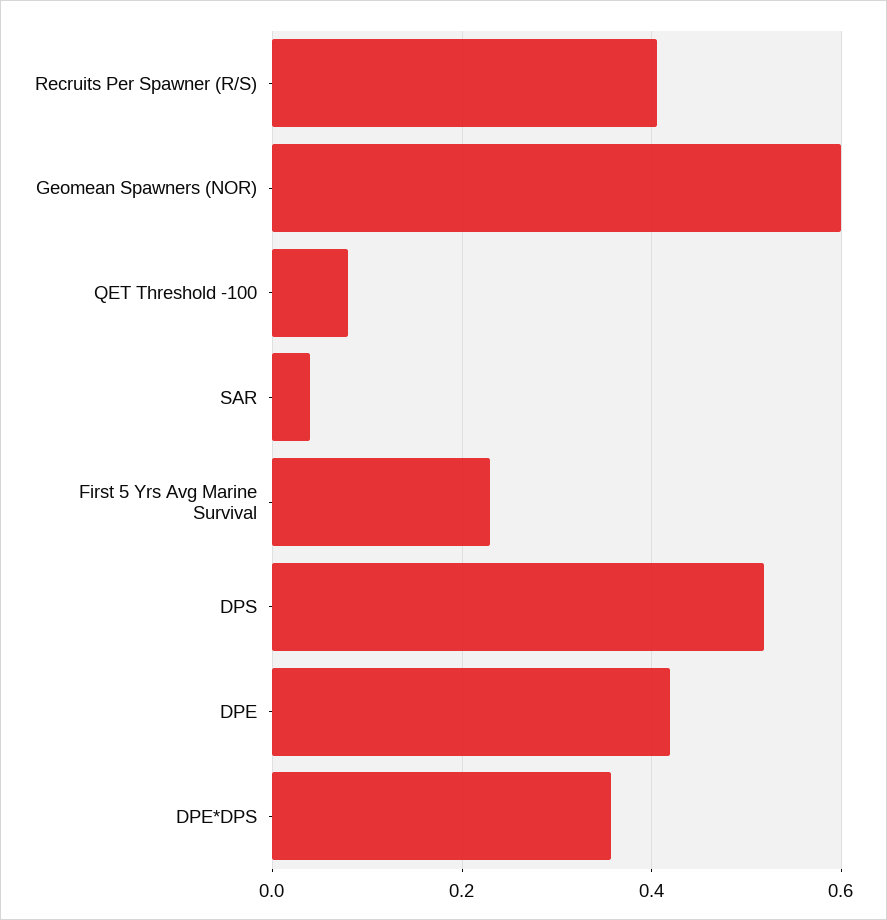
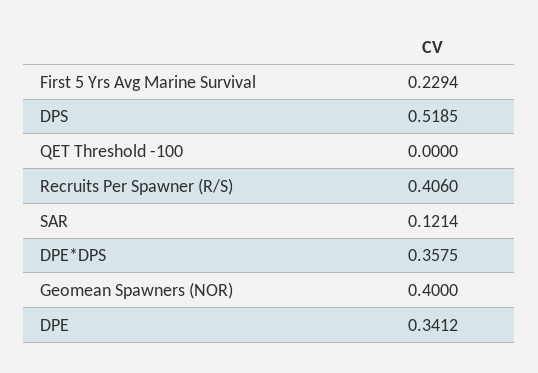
Geomean Spawners (NOR): 0.6 -> 0.4
QET Threshold -100: 0.08 -> 0
SAR: 0.04 -> 0.1214
DPE: 0.42 -> 0.3412

